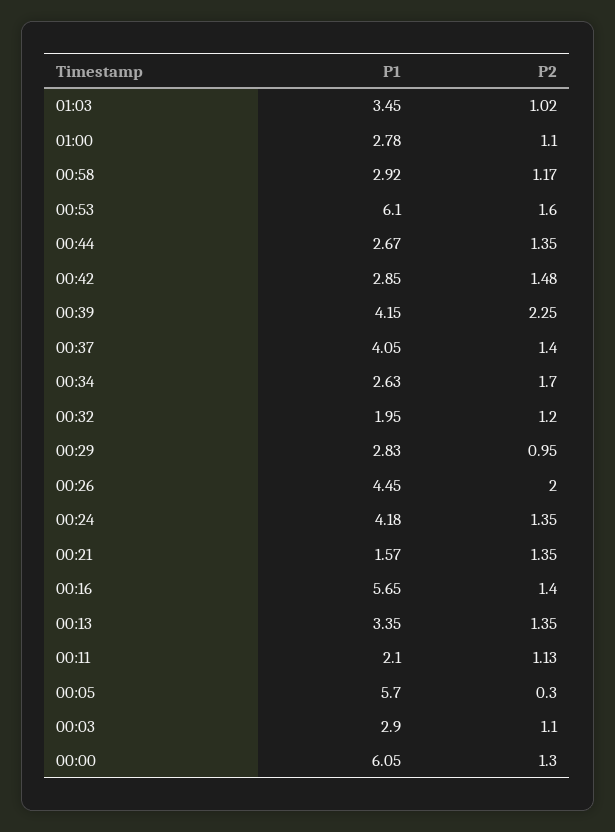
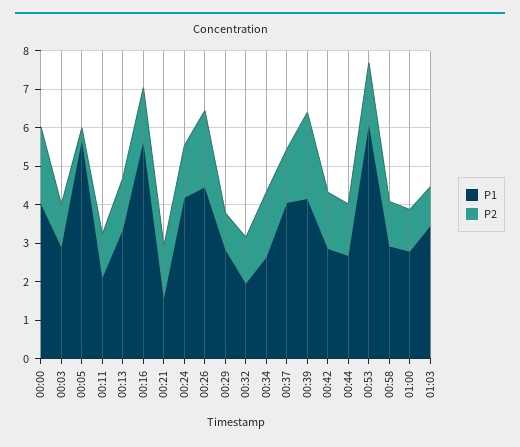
P1, 00:00: 6.05 -> 4
P2, 00:00: 1.3 -> 2

